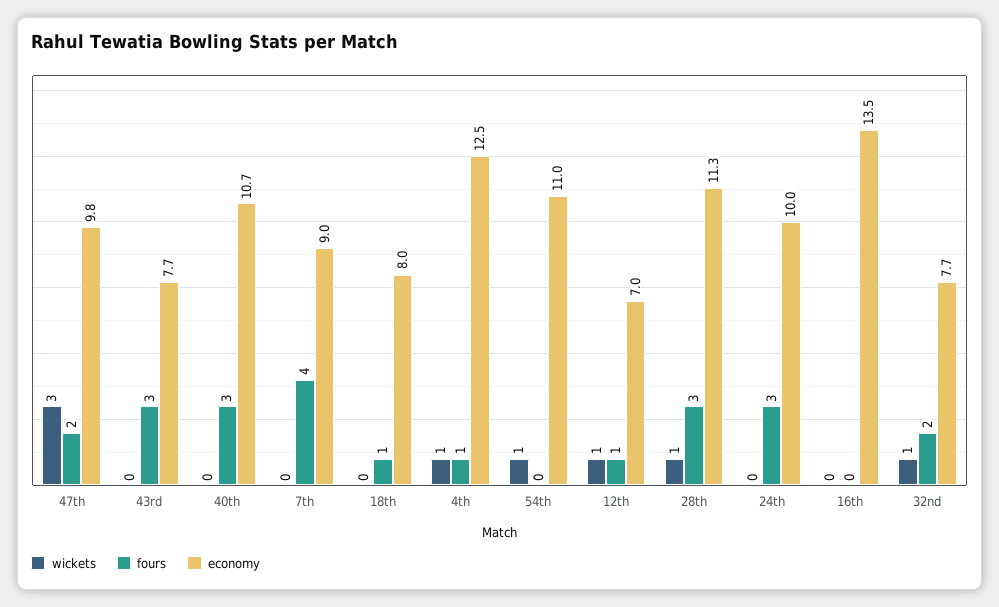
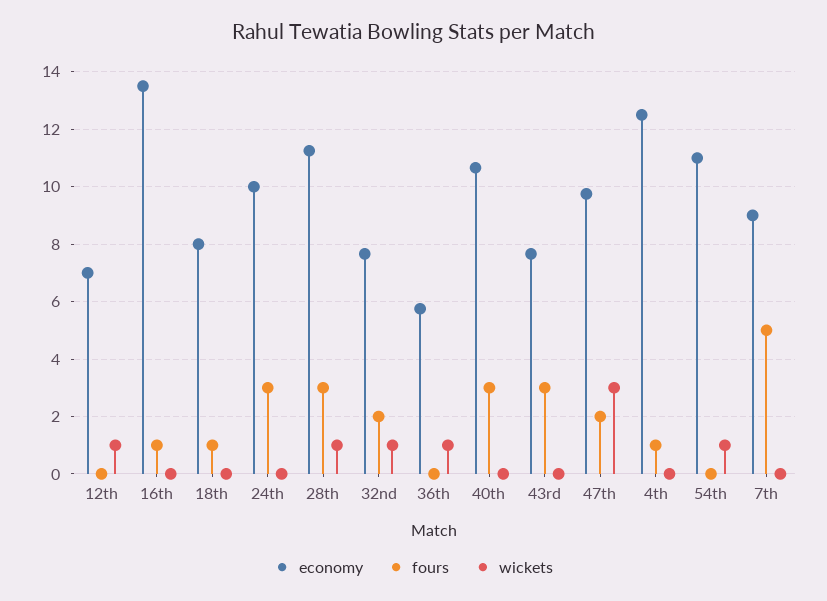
fours, 7th: 4 -> 5
wickets, 4th: 1 -> 0
fours, 12th: 1 -> 0
fours, 16th: 0 -> 1
economy, 36th: none -> 5.75
fours, 36th: none -> 0
wickets, 36th: none -> 1

